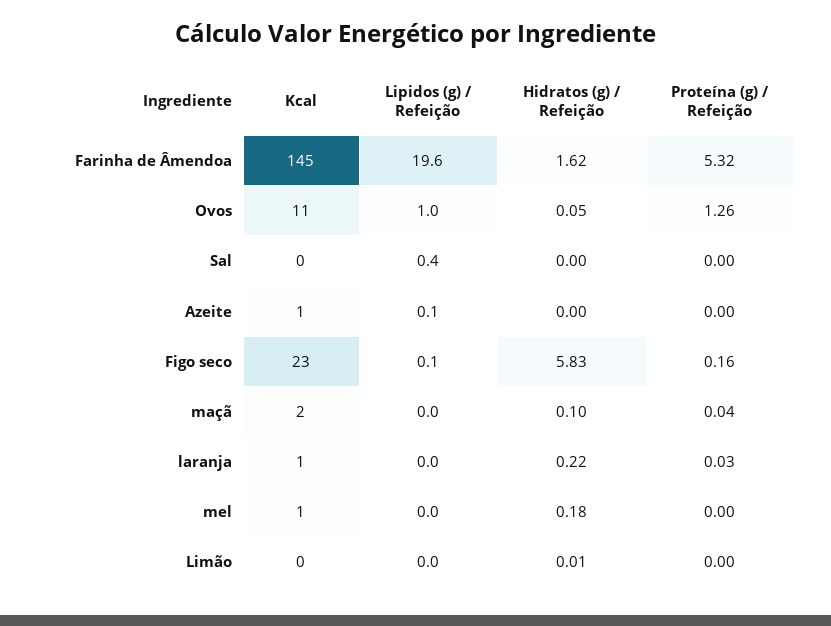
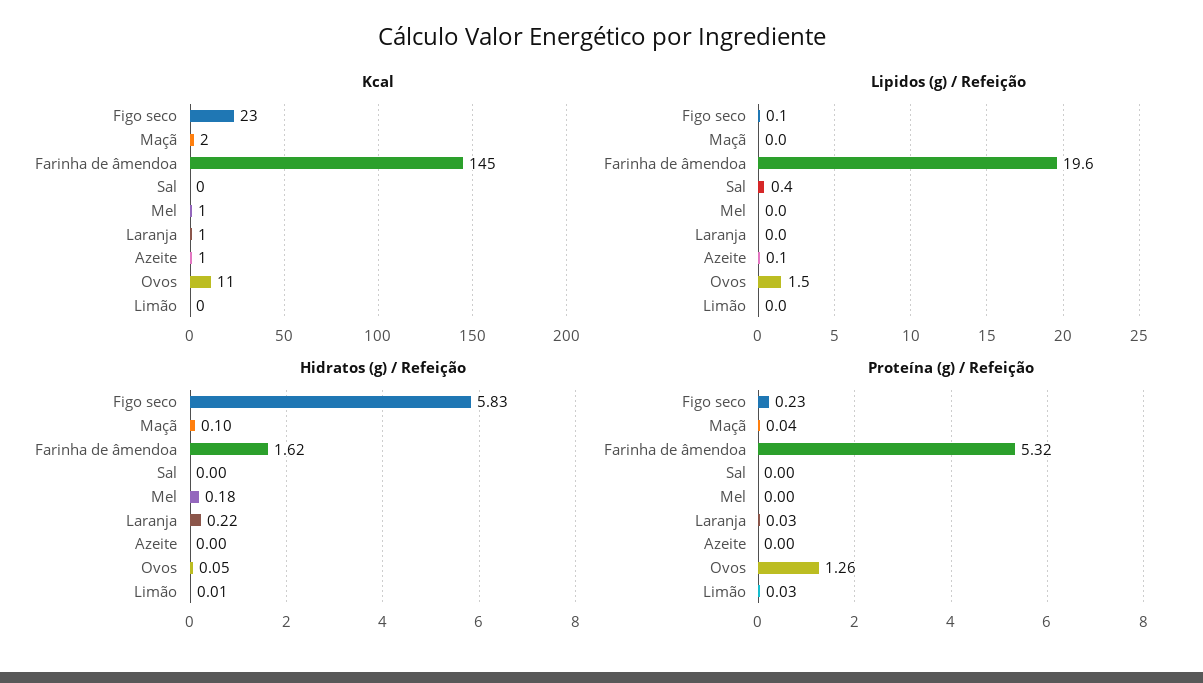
Lipidos (g) / Refeição, Ovos: 1 -> 1.5
Proteína (g) / Refeição, Figo seco: 0.16 -> 0.23
Proteína (g) / Refeição, Limão: 0 -> 0.03

